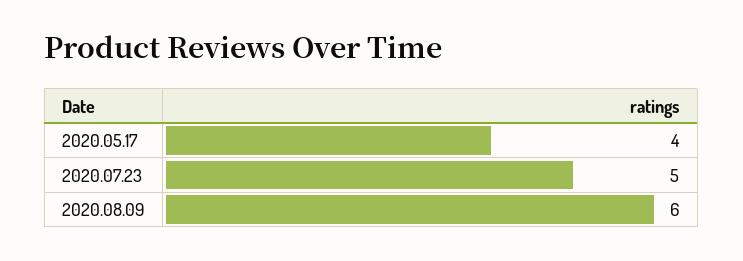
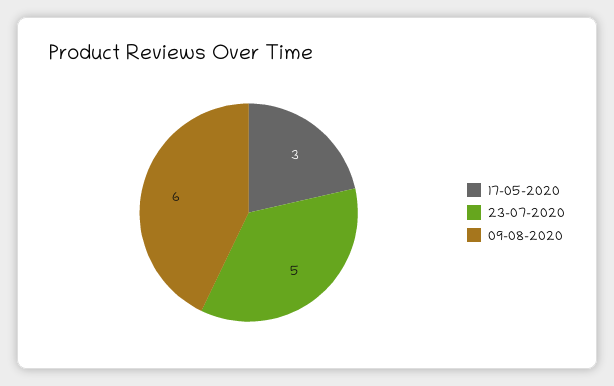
2020.05.17: 4 -> 3

